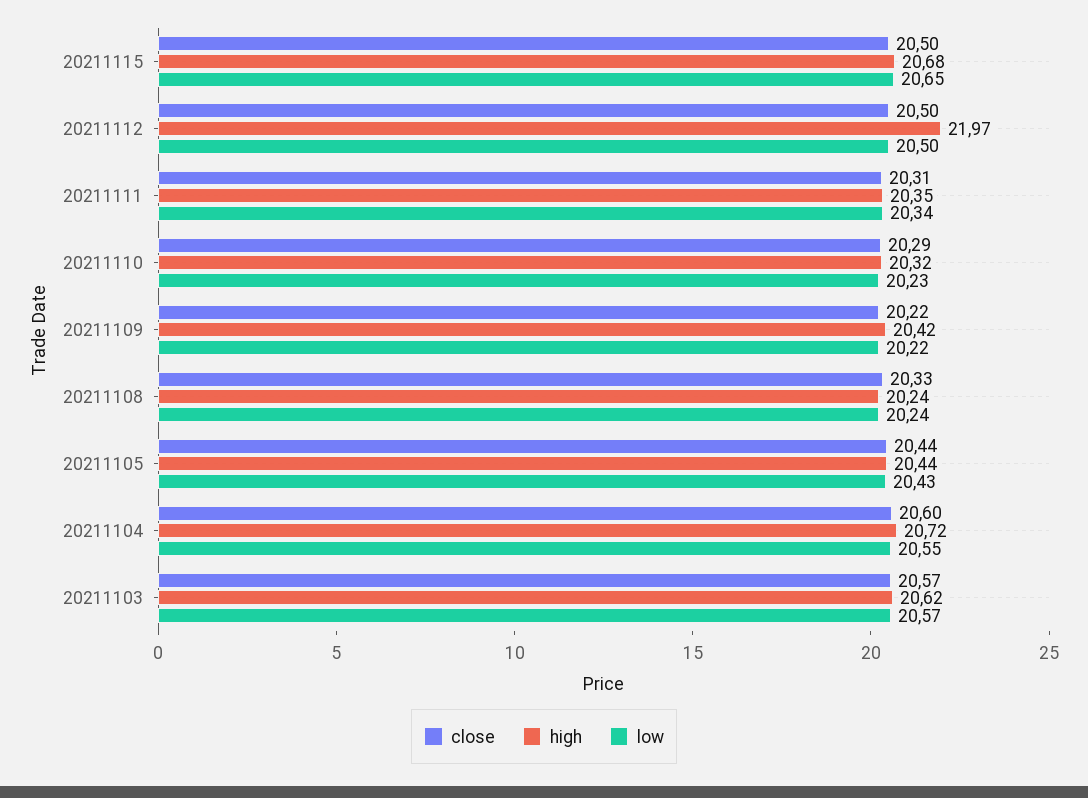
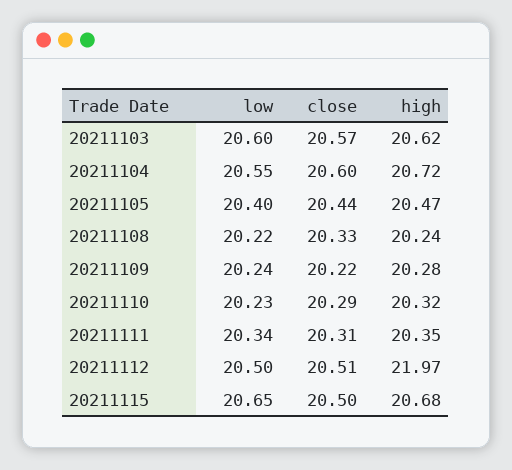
close, 20211112: 20.5 -> 20.51
high, 20211109: 20.42 -> 20.28
low, 20211109: 20.22 -> 20.24
low, 20211108: 20.24 -> 20.22
high, 20211105: 20.44 -> 20.47
low, 20211105: 20.43 -> 20.4
low, 20211103: 20.57 -> 20.6

